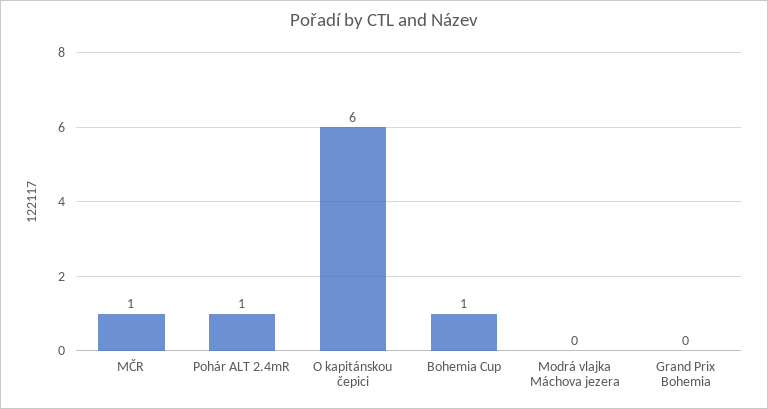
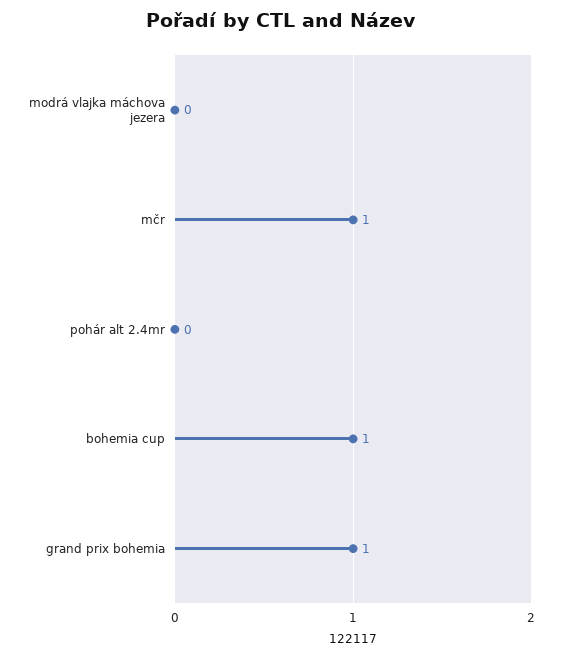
Pohár ALT 2.4mR: 1 -> 0
O kapitánskou čepici: 6 -> none
Grand Prix Bohemia: 0 -> 1

